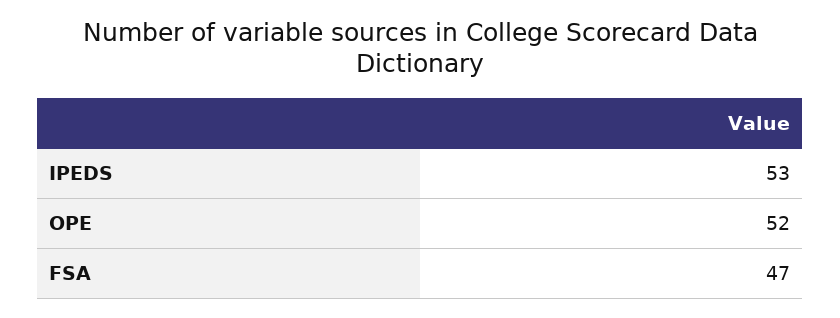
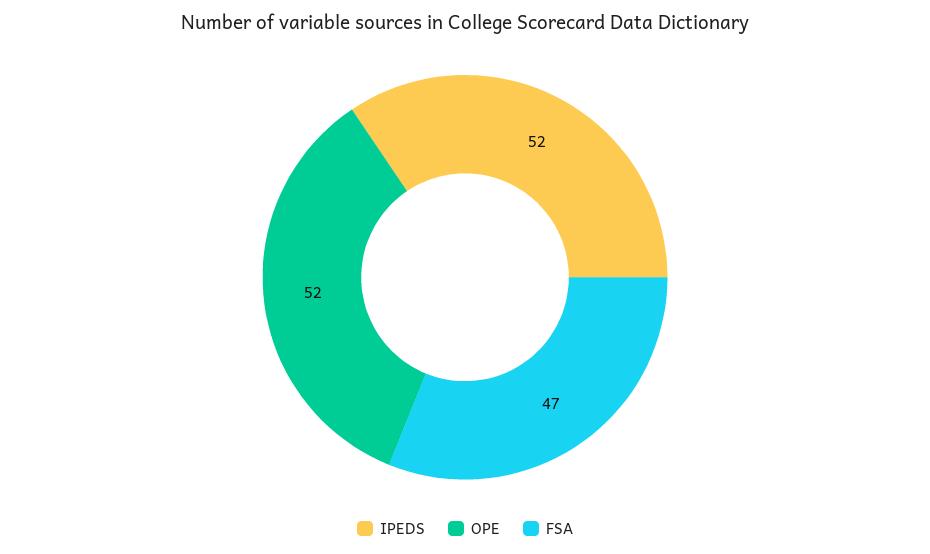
IPEDS: 53 -> 52

